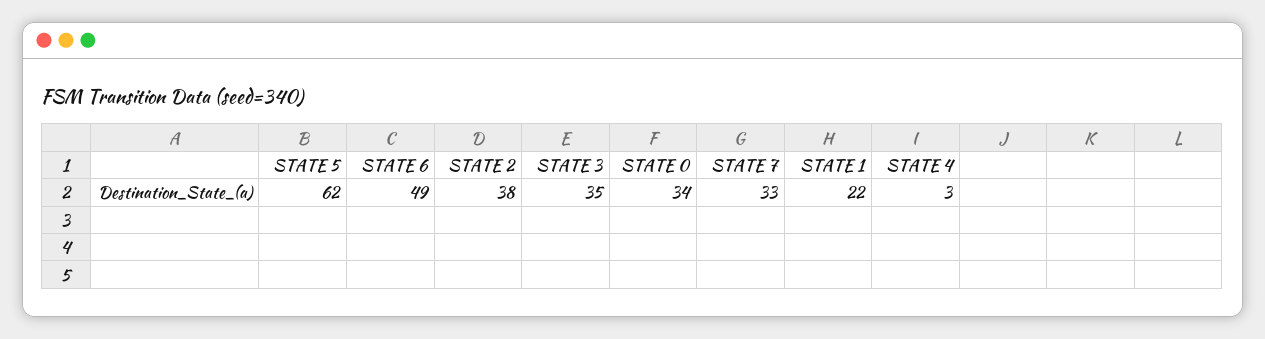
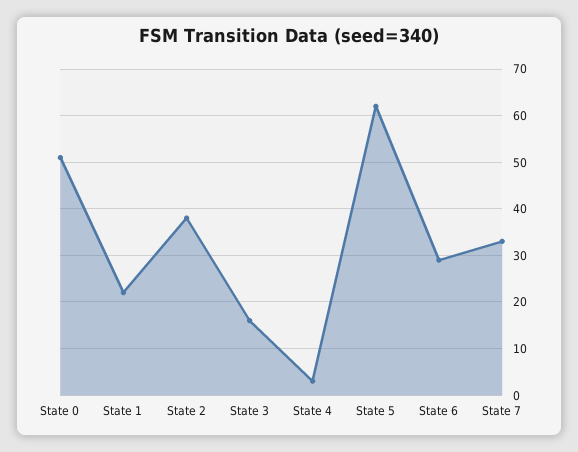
STATE 6: 49 -> 30
STATE 3: 35 -> 15
STATE 0: 34 -> 50

